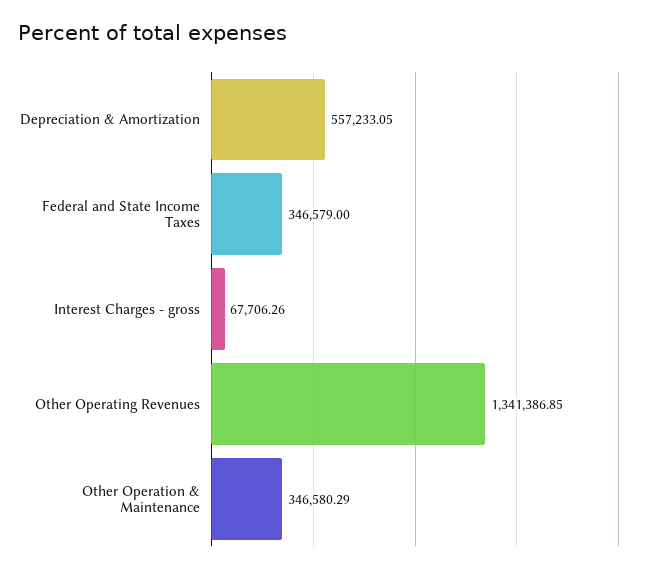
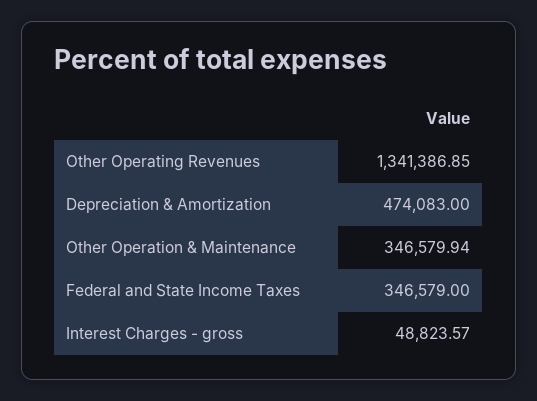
Depreciation & Amortization: 557233.05 -> 474083
Interest Charges - gross: 67706.26 -> 48823.57
Other Operation & Maintenance: 346580.29 -> 346579.94

